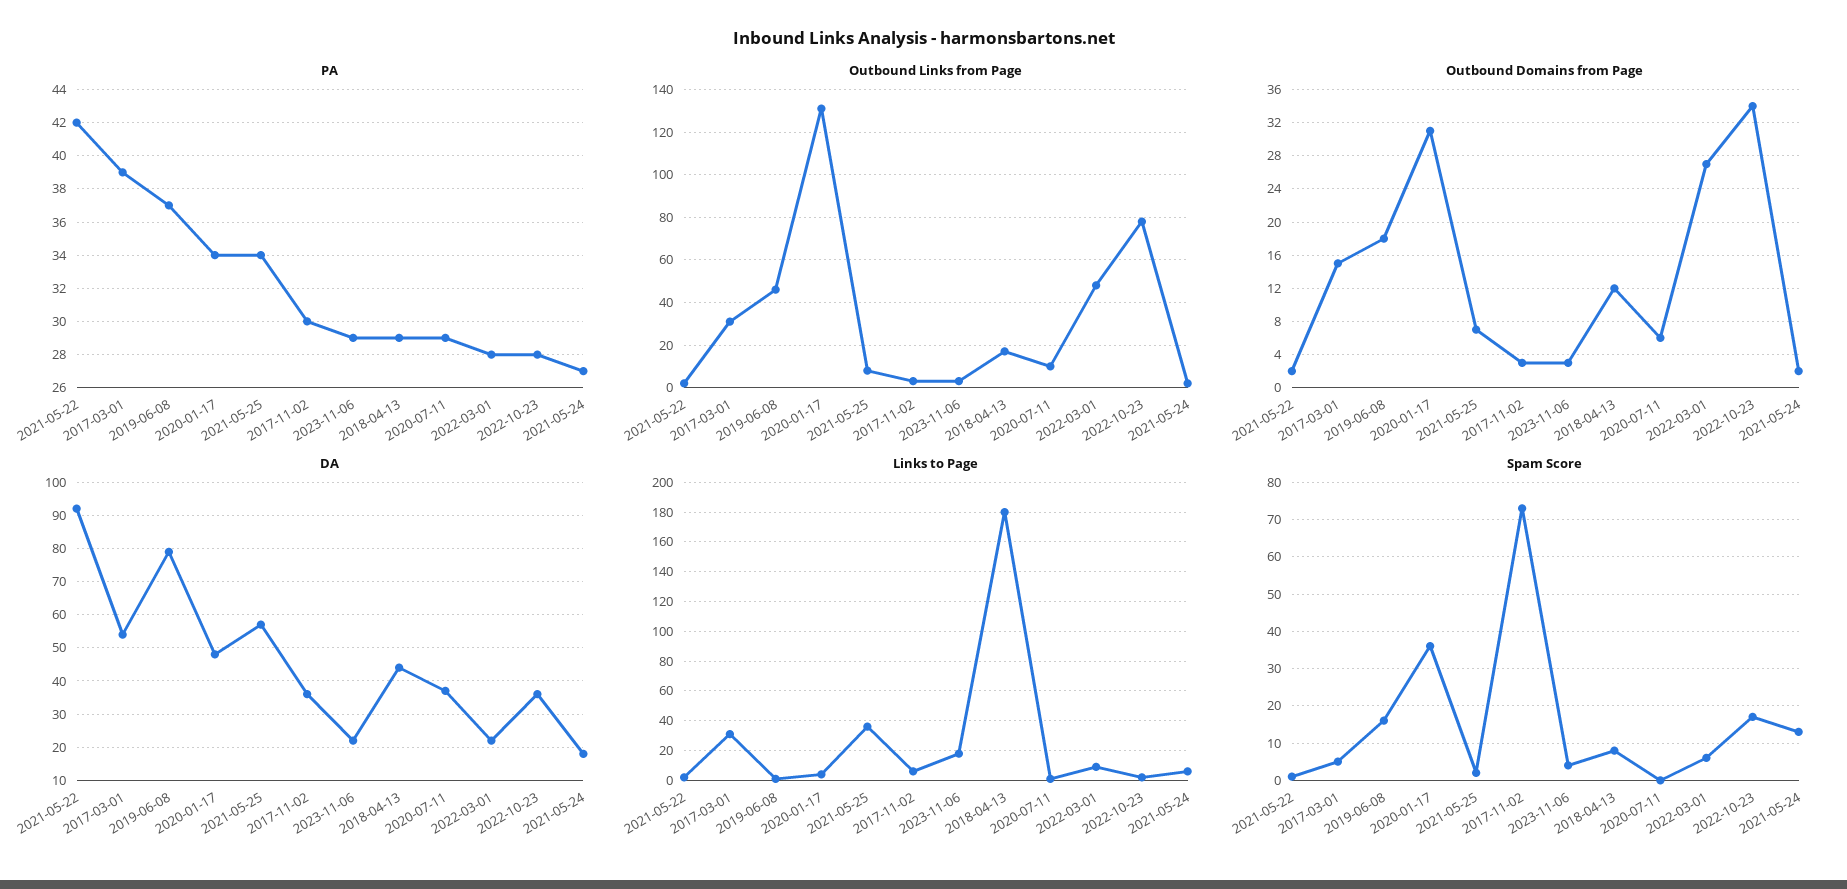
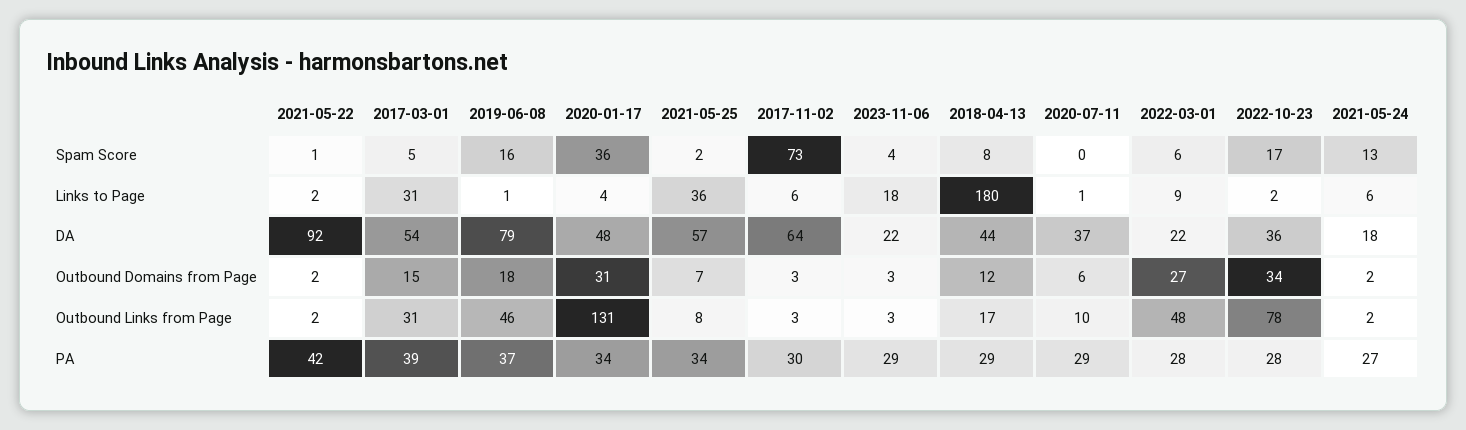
DA, 2017-11-02: 35 -> 64

